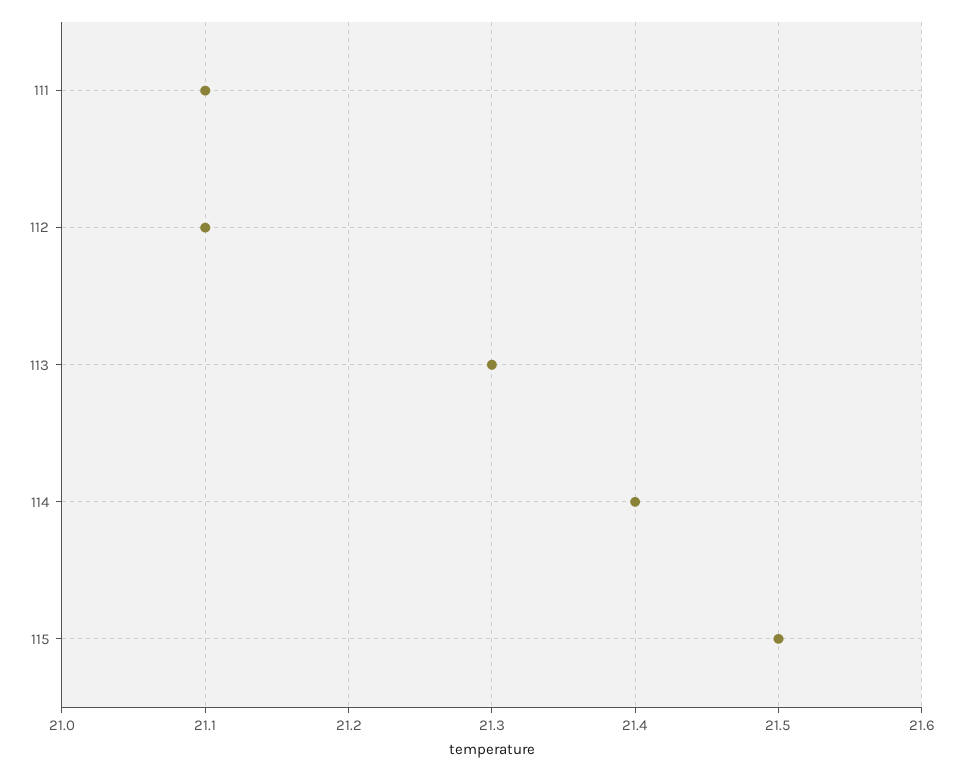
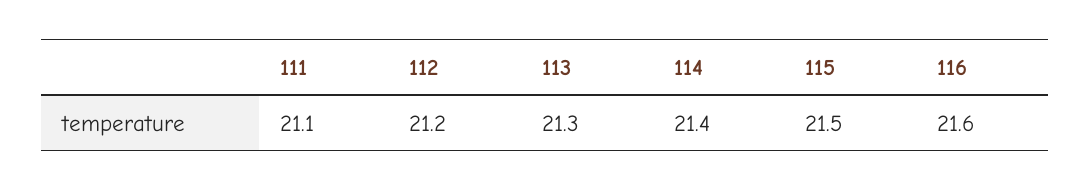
112: 21.1 -> 21.2
116: none -> 21.6

